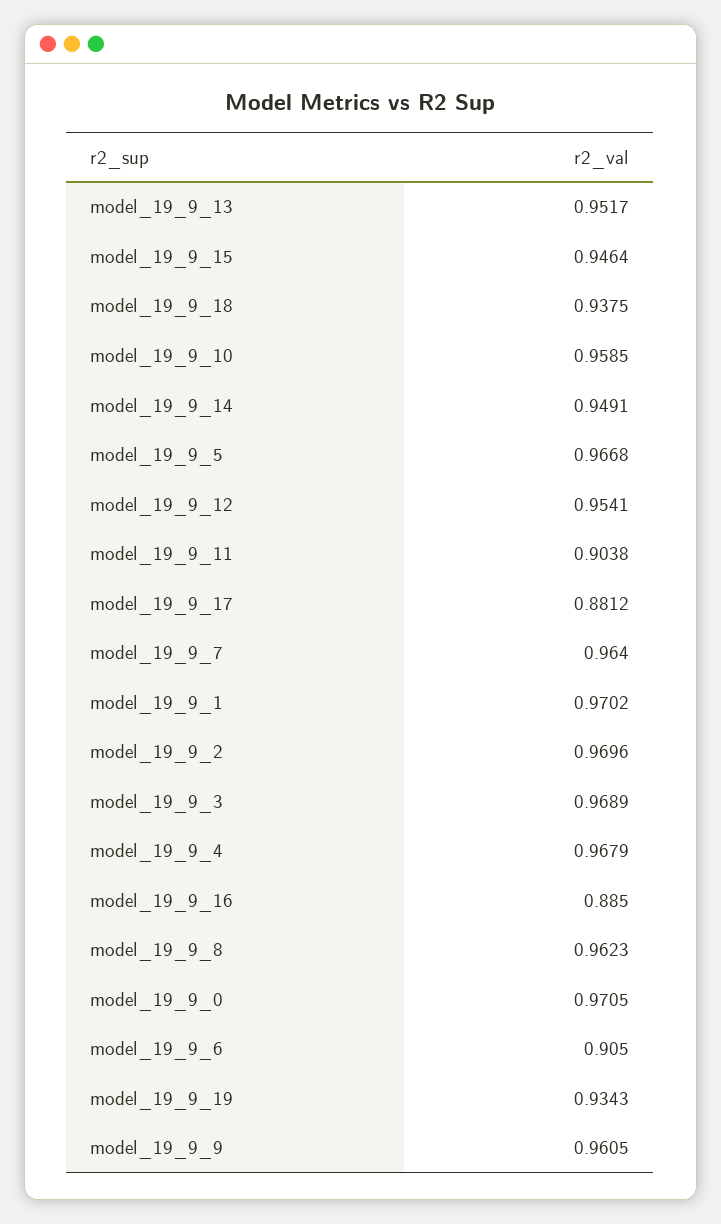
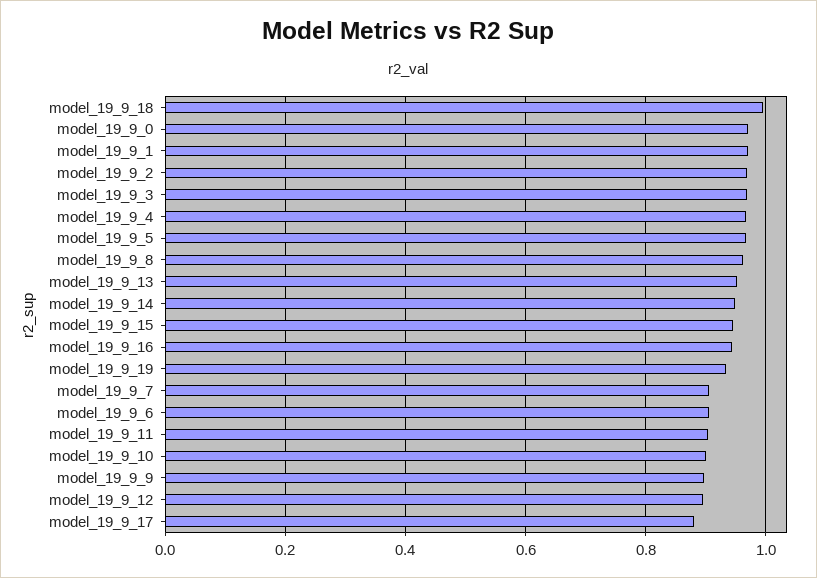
model_19_9_18: 0.9375 -> 1
model_19_9_10: 0.9585 -> 0.9
model_19_9_12: 0.9541 -> 0.9
model_19_9_7: 0.964 -> 0.9
model_19_9_16: 0.885 -> 0.94
model_19_9_9: 0.9605 -> 0.9

